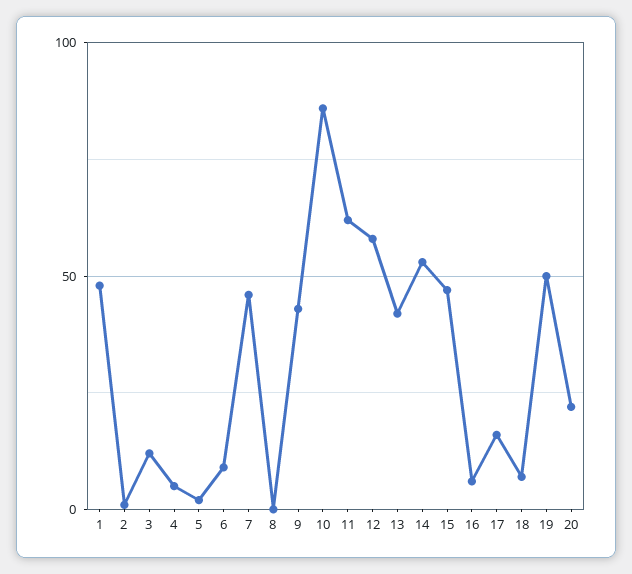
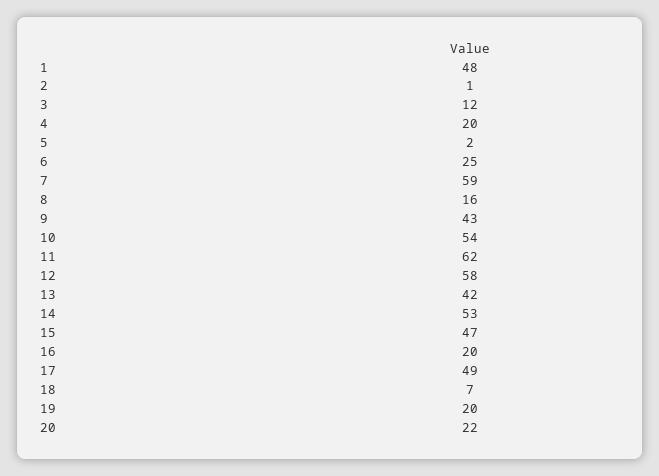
4: 5 -> 20
6: 10 -> 25
7: 45 -> 59
8: 0 -> 16
10: 85 -> 54
16: 5 -> 20
17: 15 -> 49
19: 50 -> 20

